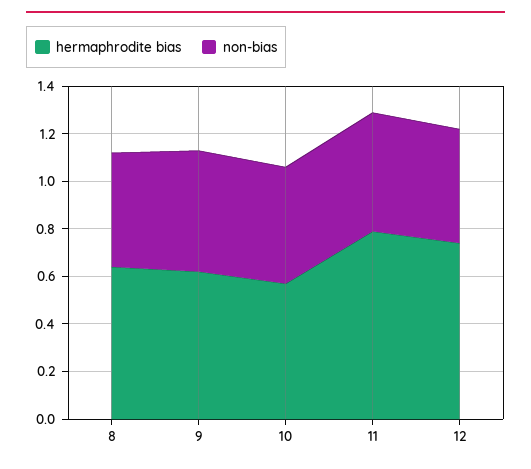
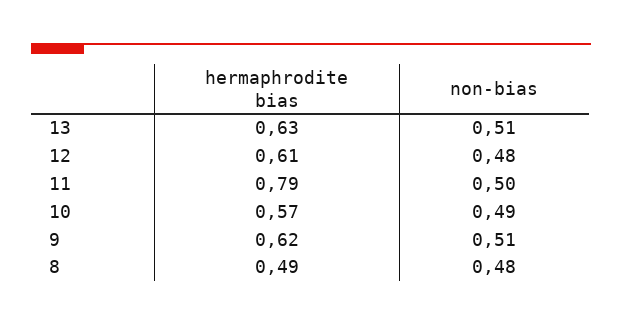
hermaphrodite bias, 8: 0.65 -> 0.49
hermaphrodite bias, 12: 0.75 -> 0.61
hermaphrodite bias, 13: none -> 0.63
non-bias, 13: none -> 0.51

